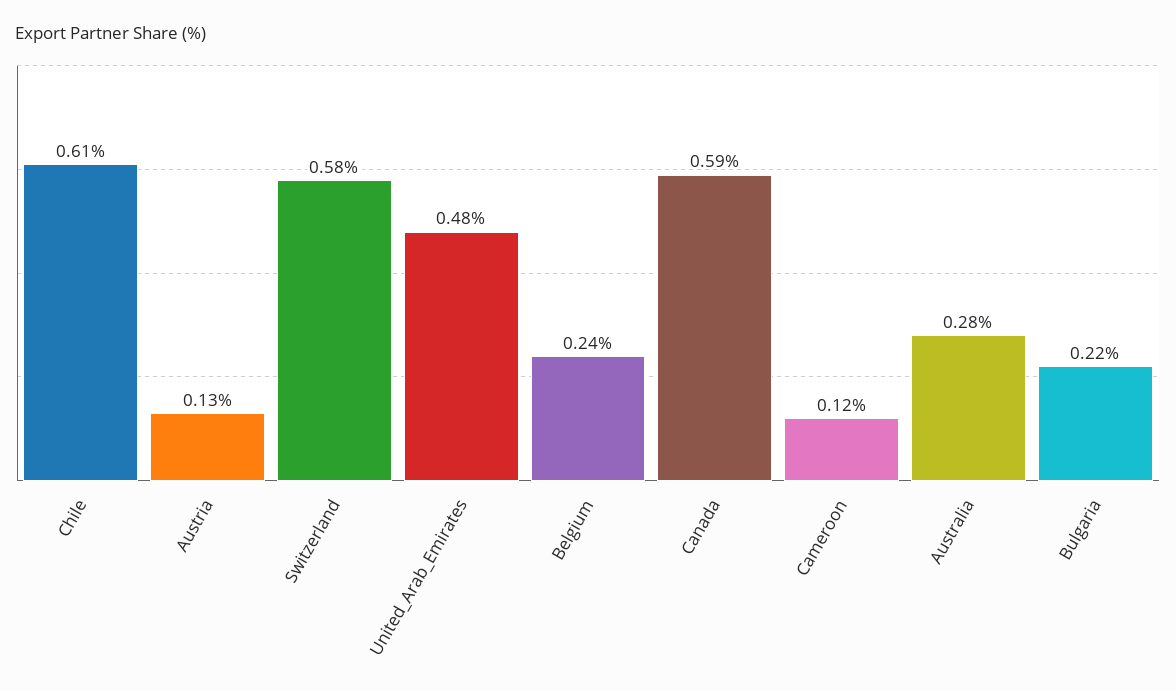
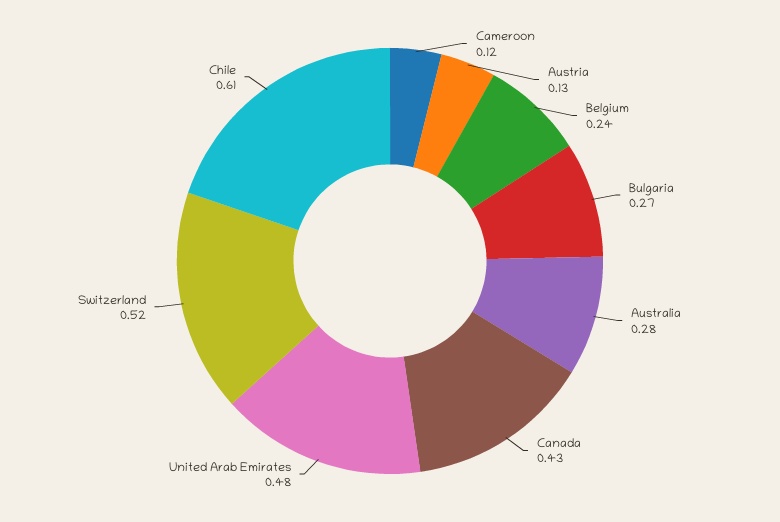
Switzerland: 0.58 -> 0.52
Canada: 0.59 -> 0.43
Bulgaria: 0.22 -> 0.27

